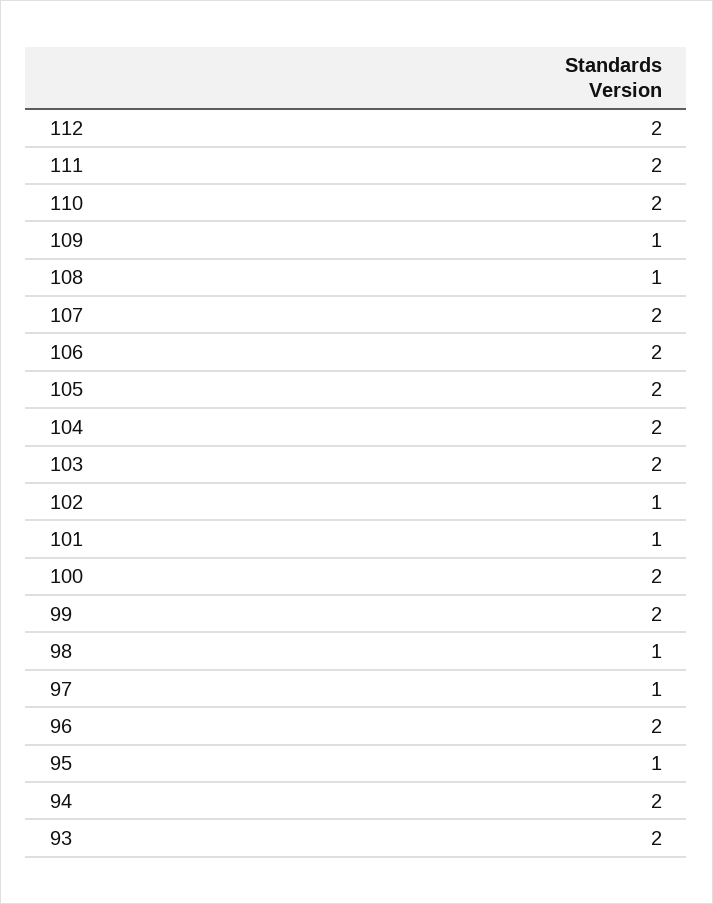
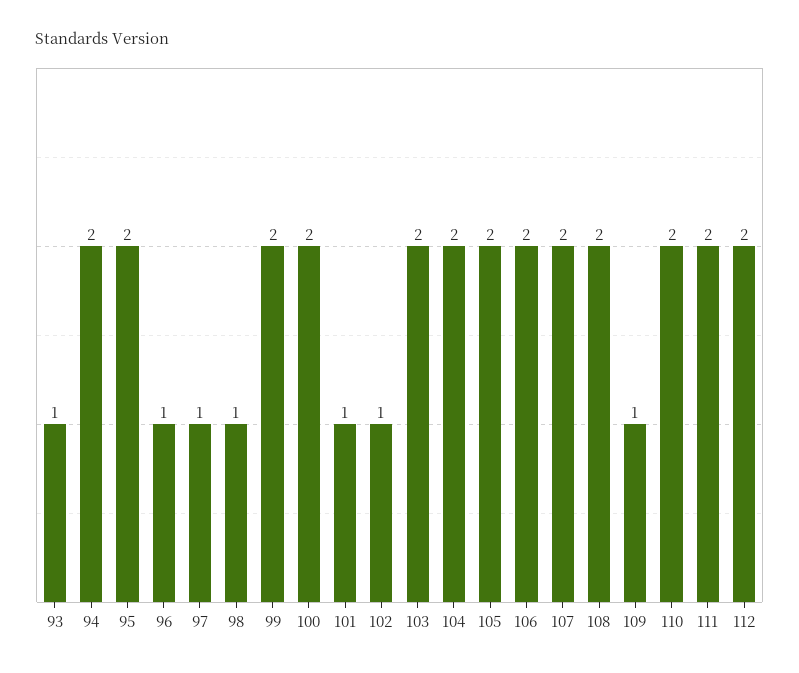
108: 1 -> 2
96: 2 -> 1
95: 1 -> 2
93: 2 -> 1

